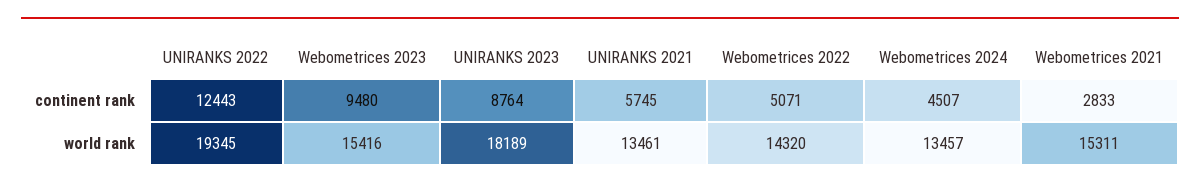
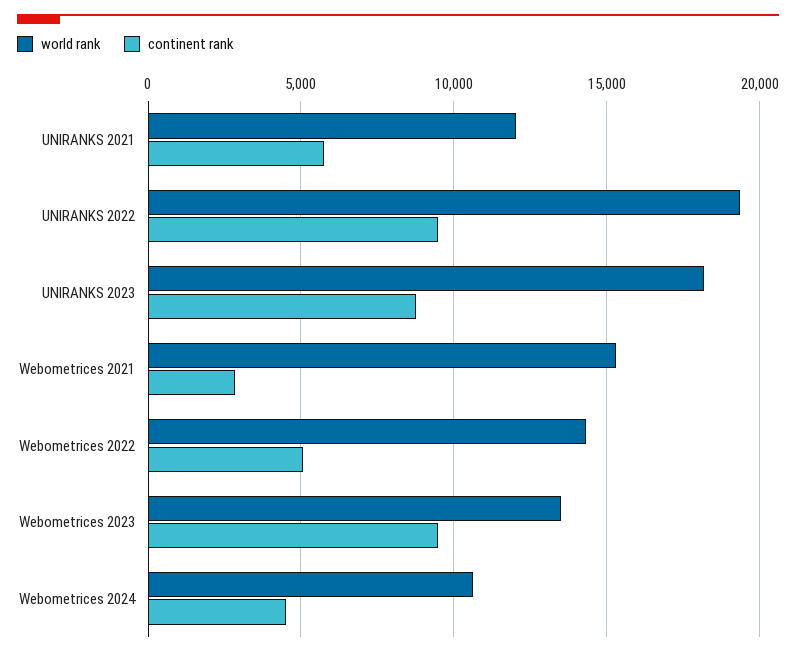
continent rank, UNIRANKS 2022: 12443 -> 9500
world rank, Webometrices 2023: 15416 -> 13500
world rank, UNIRANKS 2021: 13461 -> 12000
world rank, Webometrices 2024: 13457 -> 10500

